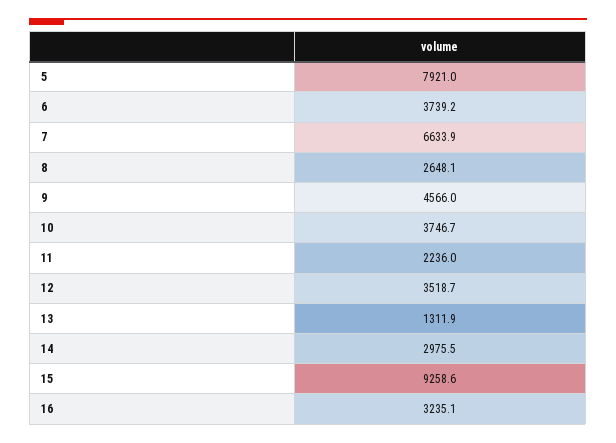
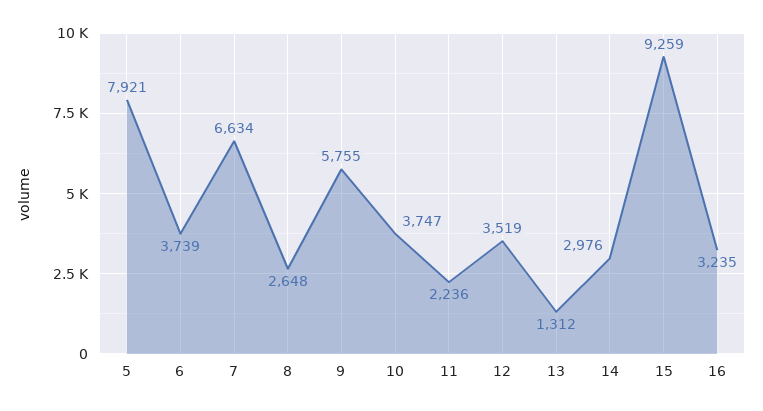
9: 4566 -> 5755

